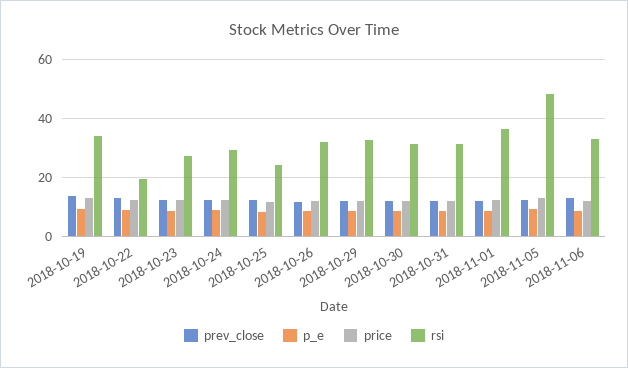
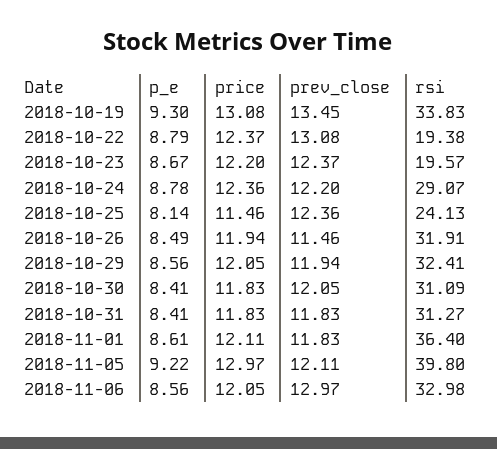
rsi, 2018-10-23: 27.5 -> 19.57
rsi, 2018-11-05: 47.5 -> 39.8

